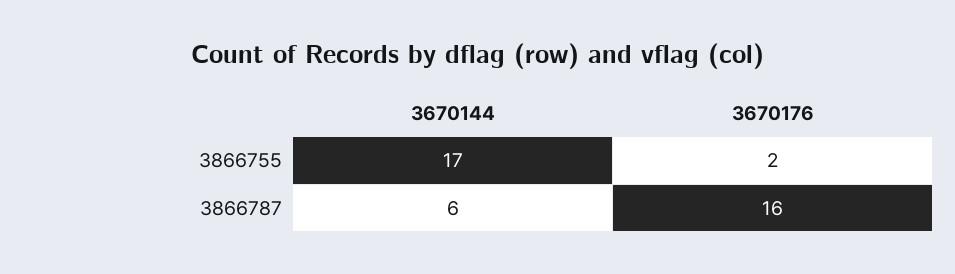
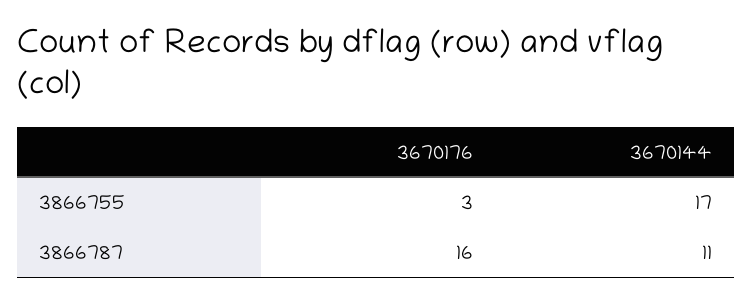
3670176, 3866755: 2 -> 3
3670144, 3866787: 6 -> 11

